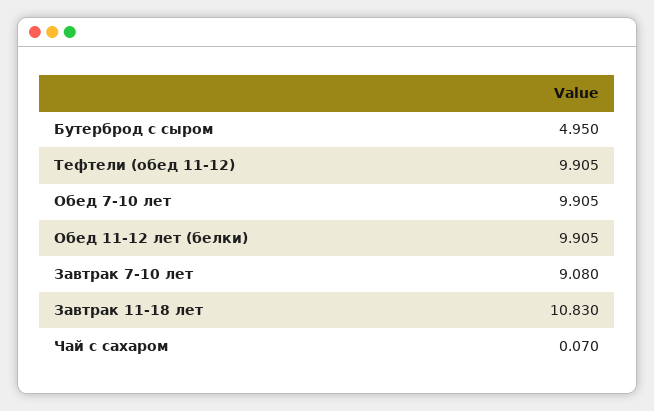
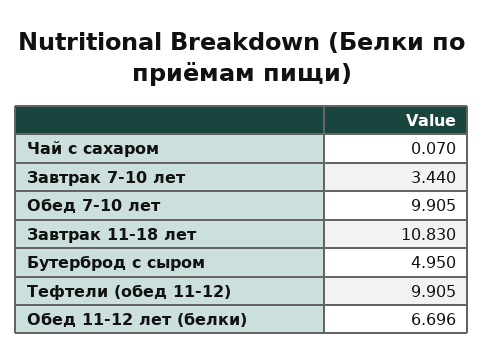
Обед 11-12 лет (белки): 9.905 -> 6.696
Завтрак 7-10 лет: 9.08 -> 3.44

